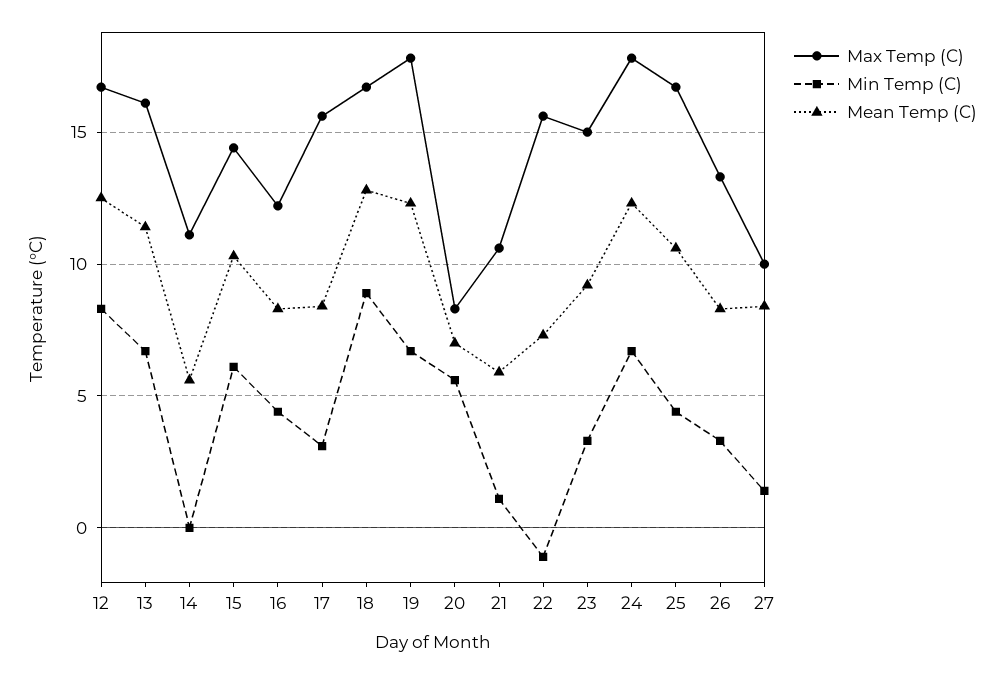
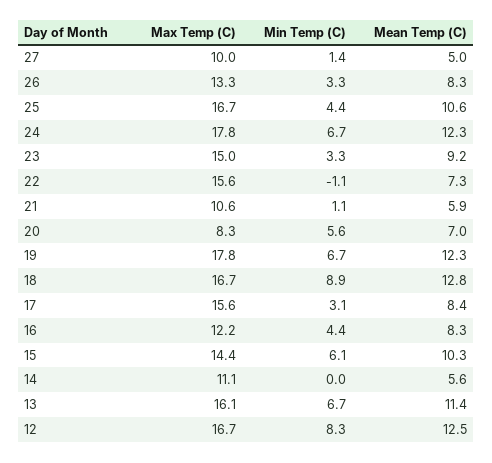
Mean Temp (C), 27: 8.5 -> 5

